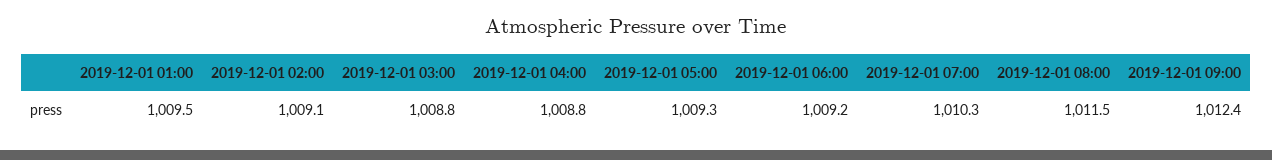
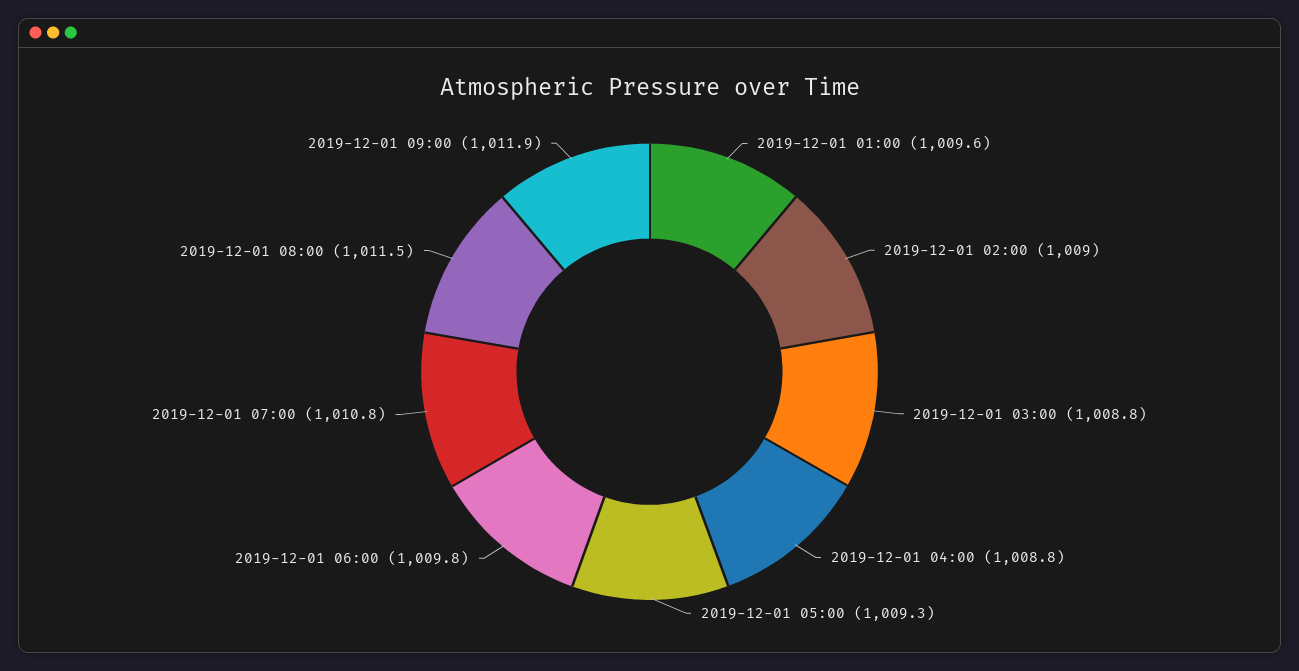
2019-12-01 01:00: 1009.5 -> 1009.6
2019-12-01 02:00: 1009.1 -> 1009
2019-12-01 06:00: 1009.2 -> 1009.8
2019-12-01 07:00: 1010.3 -> 1010.8
2019-12-01 09:00: 1012.4 -> 1011.9

